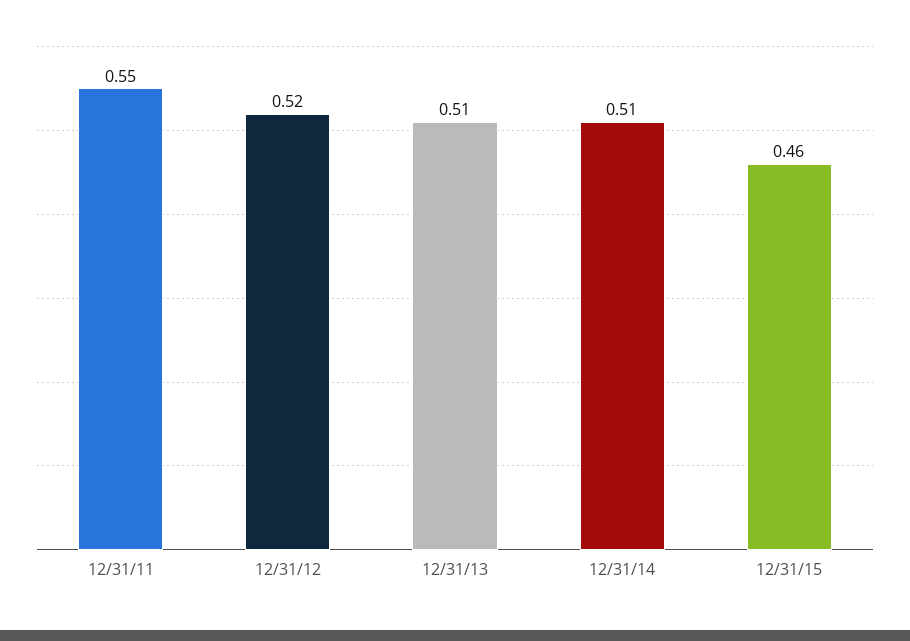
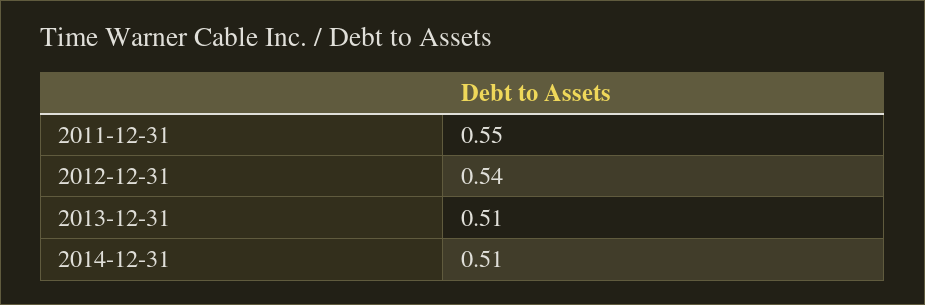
12/31/12: 0.52 -> 0.54
12/31/15: 0.46 -> none

